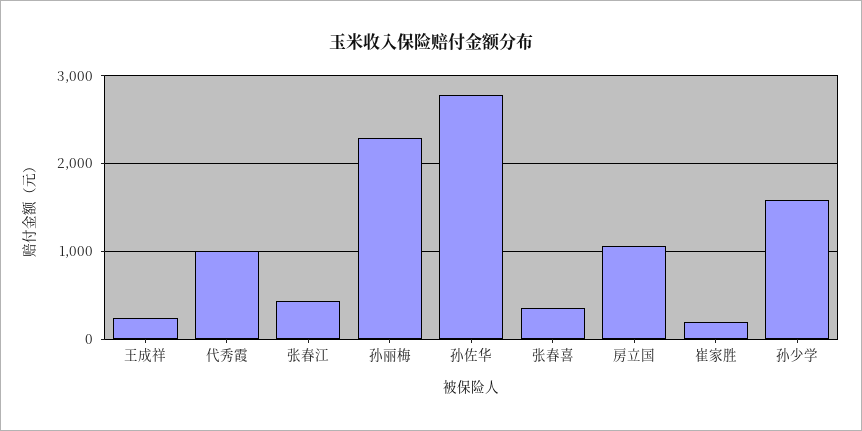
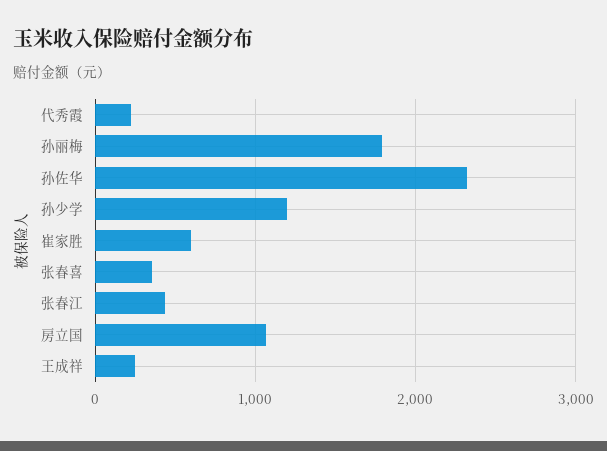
代秀霞: 1000 -> 200
孙丽梅: 2300 -> 1800
孙佐华: 2800 -> 2300
崔家胜: 200 -> 600
孙少学: 1600 -> 1200

